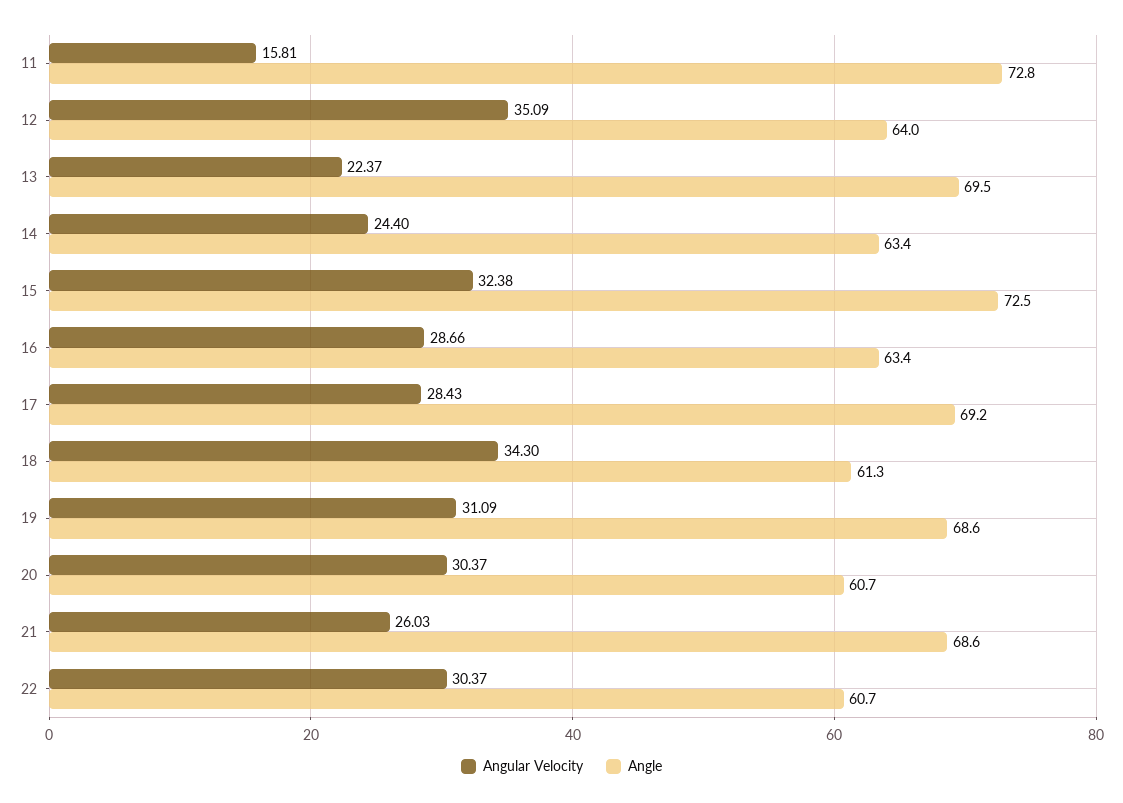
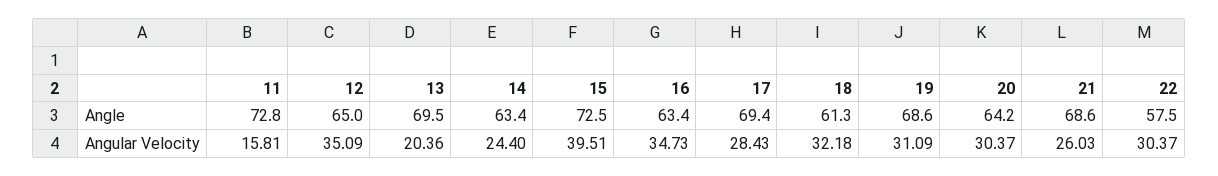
Angle, 12: 64 -> 65
Angular Velocity, 13: 22.37 -> 20.36
Angular Velocity, 15: 32.38 -> 39.51
Angular Velocity, 16: 28.66 -> 34.73
Angle, 17: 69.2 -> 69.4
Angular Velocity, 18: 34.3 -> 32.18
Angle, 20: 60.7 -> 64.2
Angle, 22: 60.7 -> 57.5

